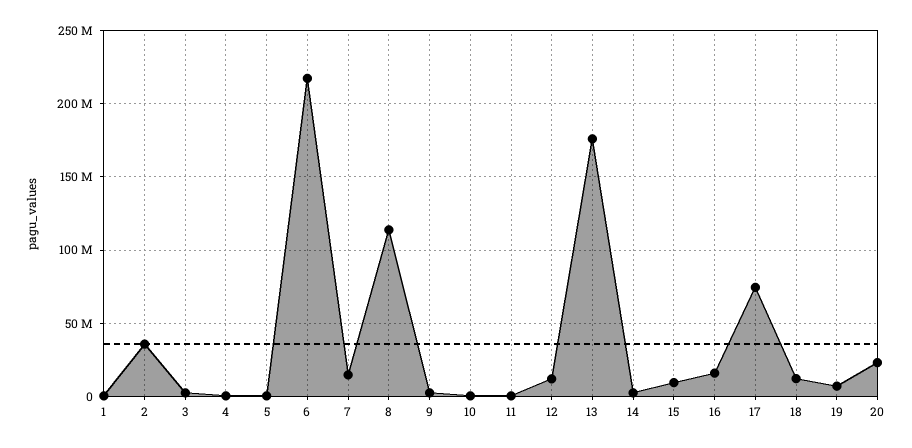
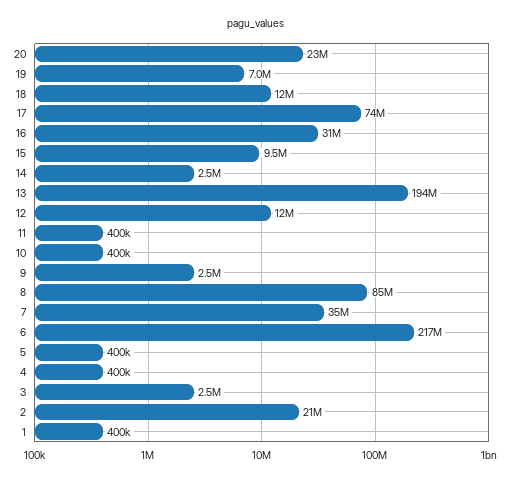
2: 35000000 -> 21000000
7: 15000000 -> 35000000
8: 115000000 -> 85000000
13: 175000000 -> 194000000
16: 15000000 -> 31000000

